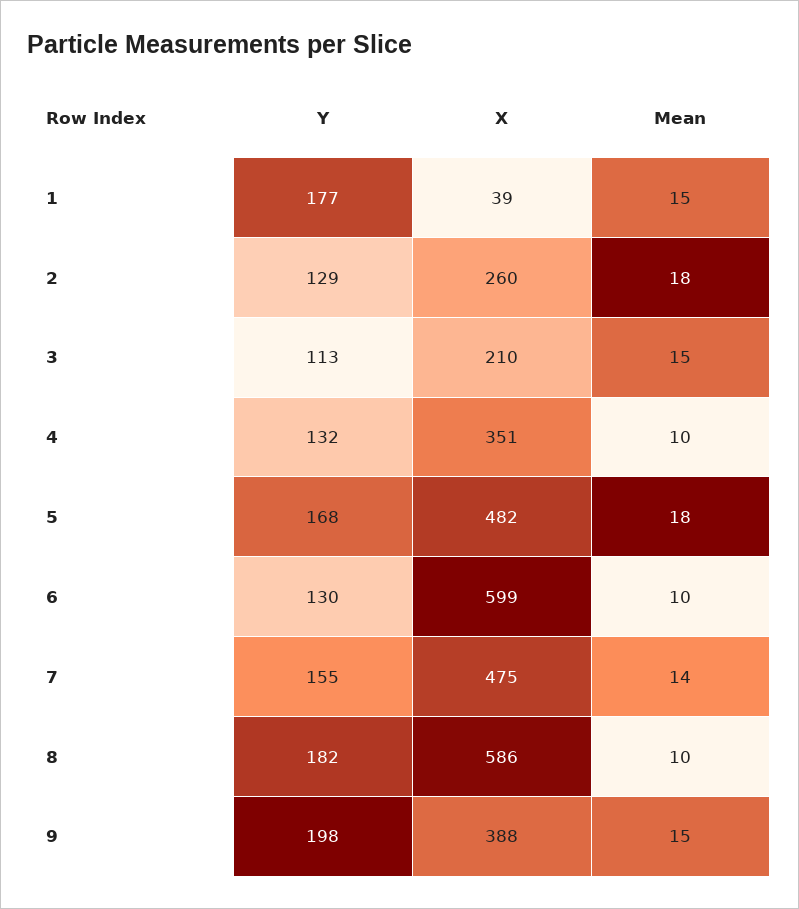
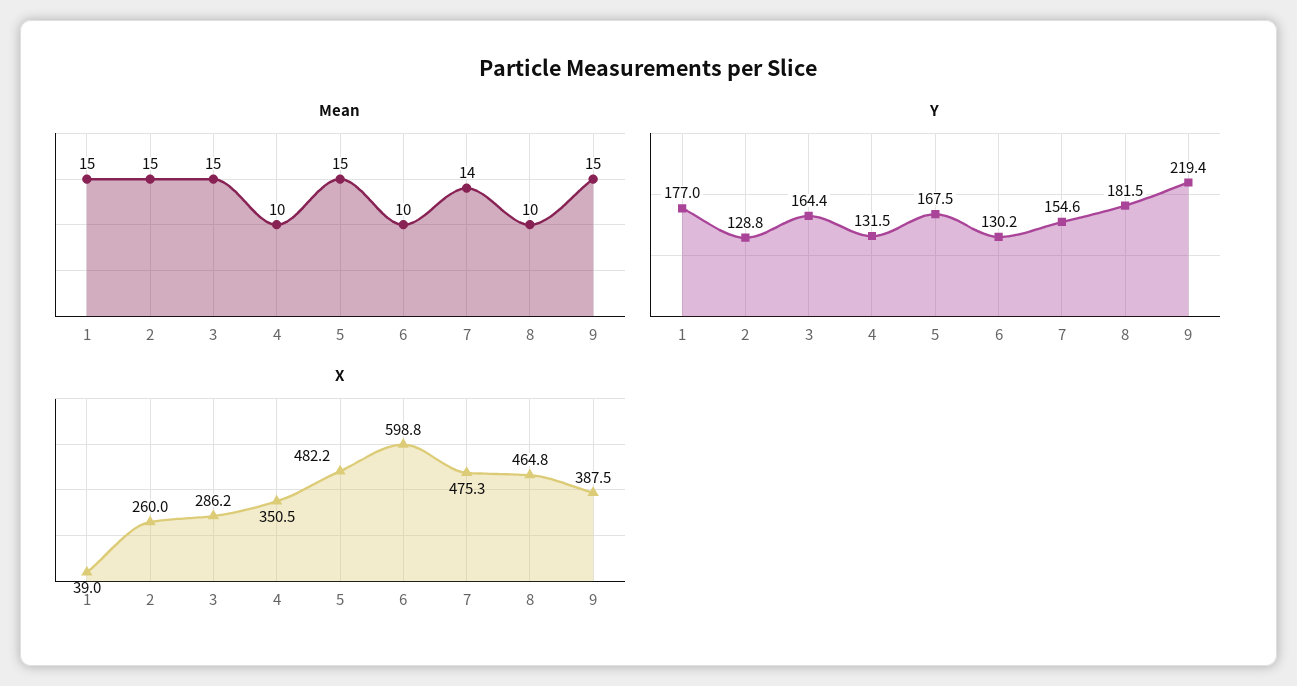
Mean, 2: 18 -> 15
Y, 3: 113 -> 164.4
X, 3: 210 -> 286.2
Mean, 5: 18 -> 15
X, 8: 586 -> 464.8
Y, 9: 198 -> 219.4

